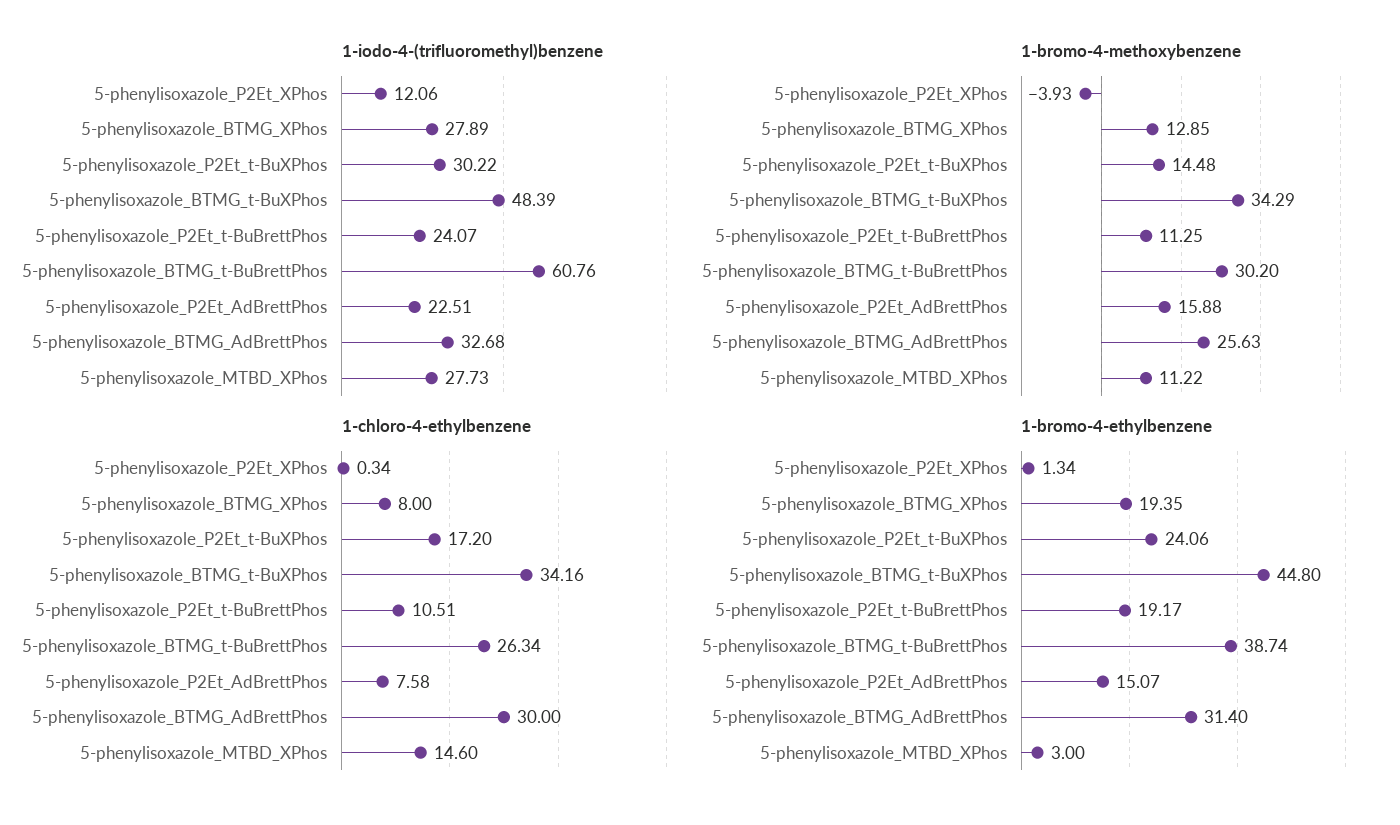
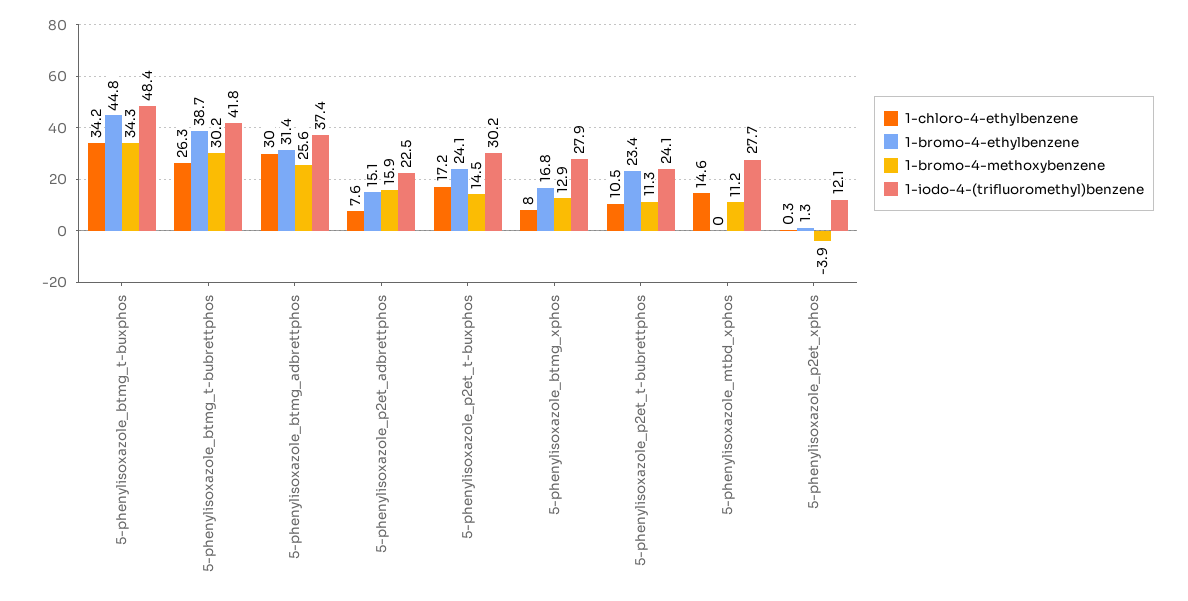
1-iodo-4-(trifluoromethyl)benzene, 5-phenylisoxazole_BTMG_t-BuBrettPhos: 60.76 -> 41.8
1-iodo-4-(trifluoromethyl)benzene, 5-phenylisoxazole_BTMG_AdBrettPhos: 32.68 -> 37.4
1-bromo-4-ethylbenzene, 5-phenylisoxazole_BTMG_XPhos: 19.35 -> 16.8
1-bromo-4-ethylbenzene, 5-phenylisoxazole_P2Et_t-BuBrettPhos: 19.17 -> 23.4
1-bromo-4-ethylbenzene, 5-phenylisoxazole_MTBD_XPhos: 3 -> 0

